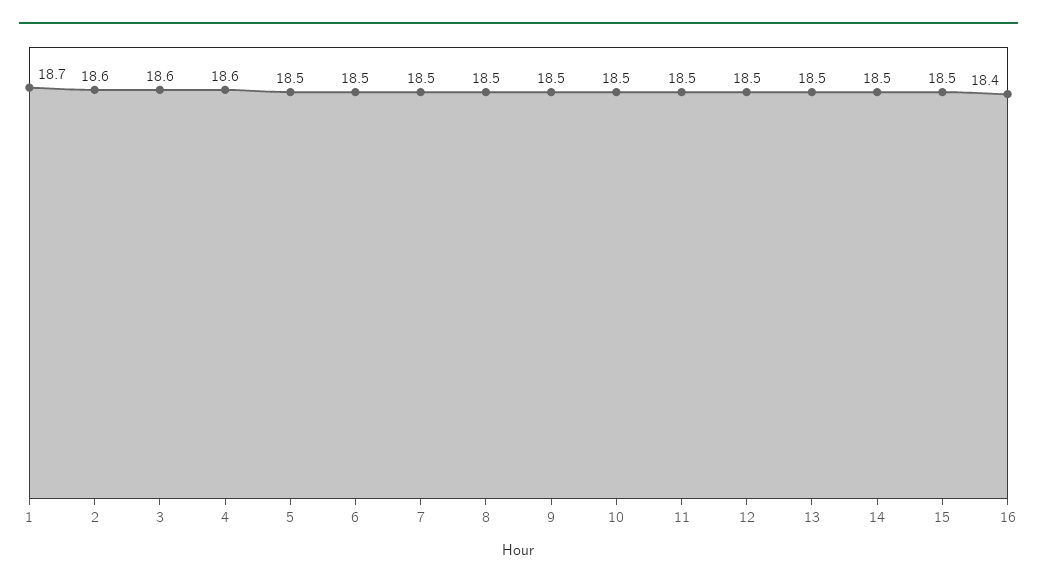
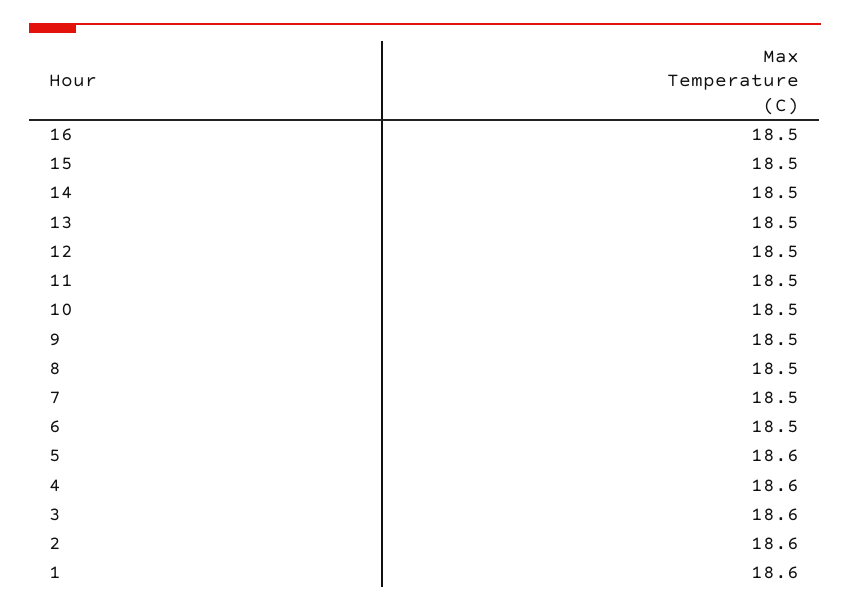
1: 18.7 -> 18.6
5: 18.5 -> 18.6
16: 18.4 -> 18.5

